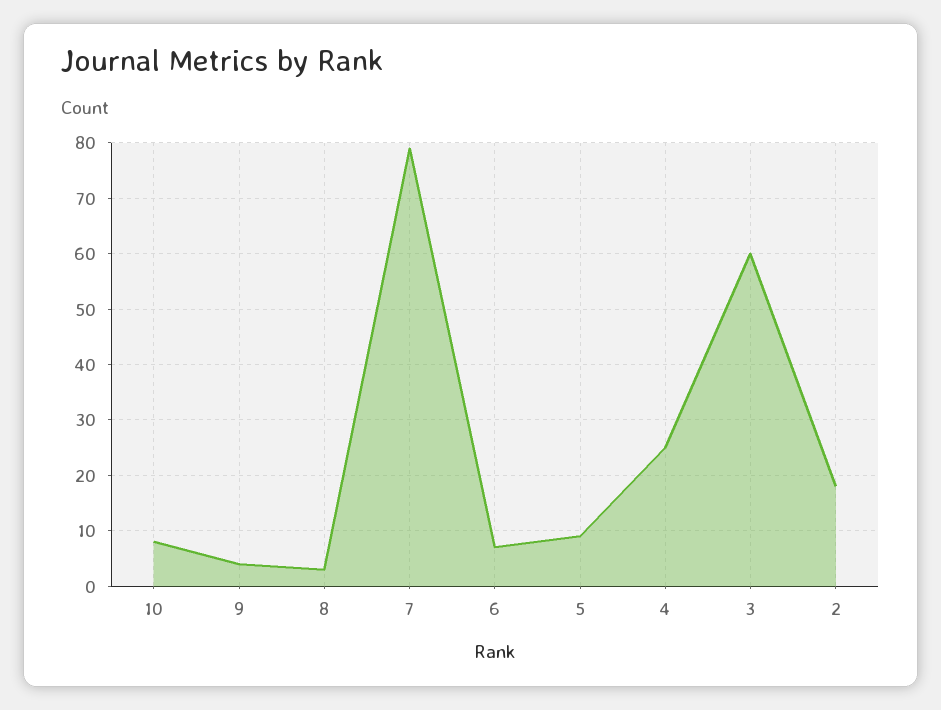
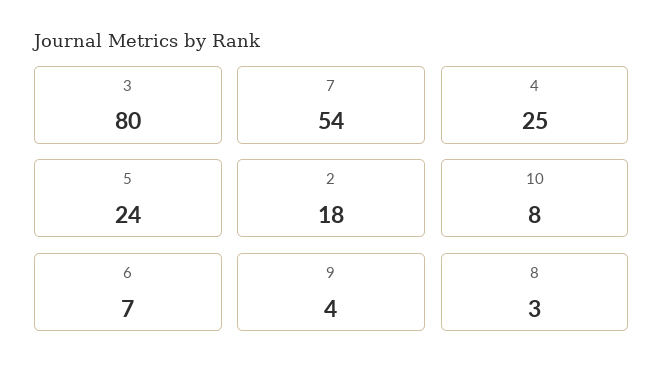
7: 80 -> 54
5: 10 -> 24
3: 60 -> 80

